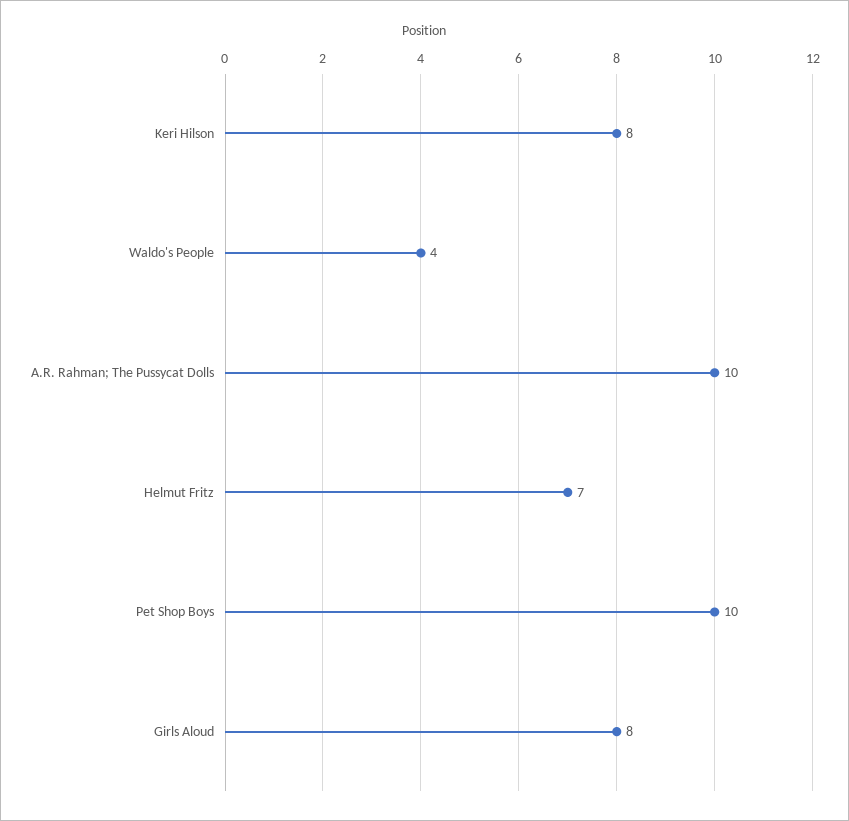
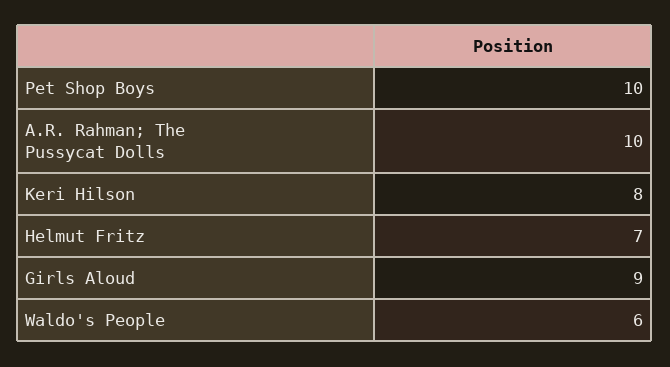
Waldo's People: 4 -> 6
Girls Aloud: 8 -> 9

